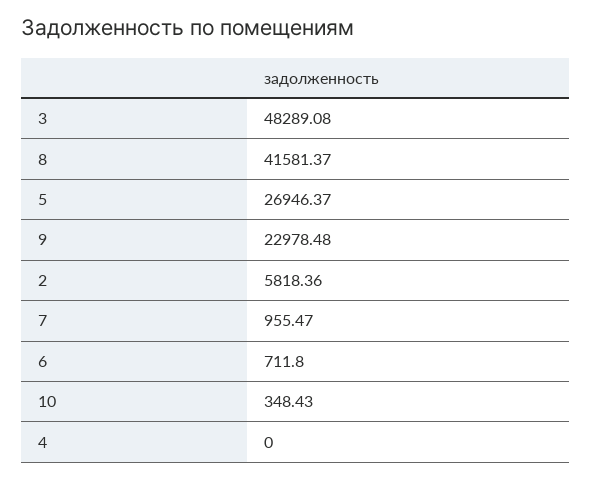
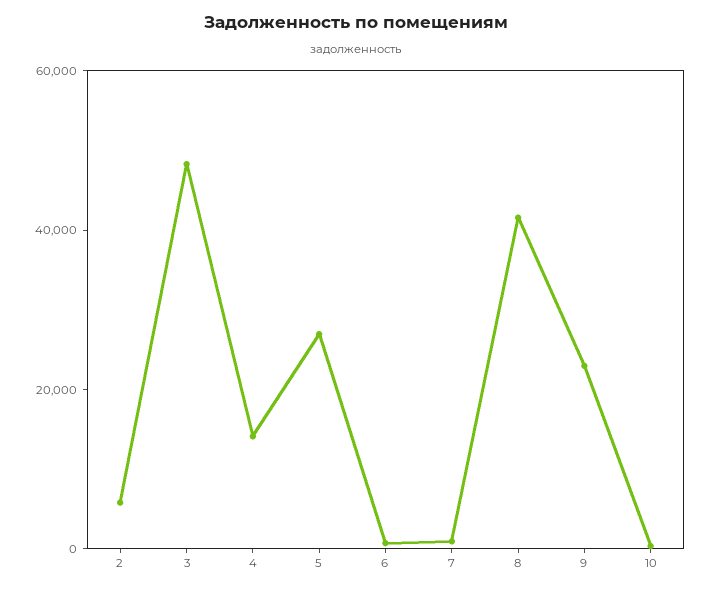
4: 0 -> 15000

